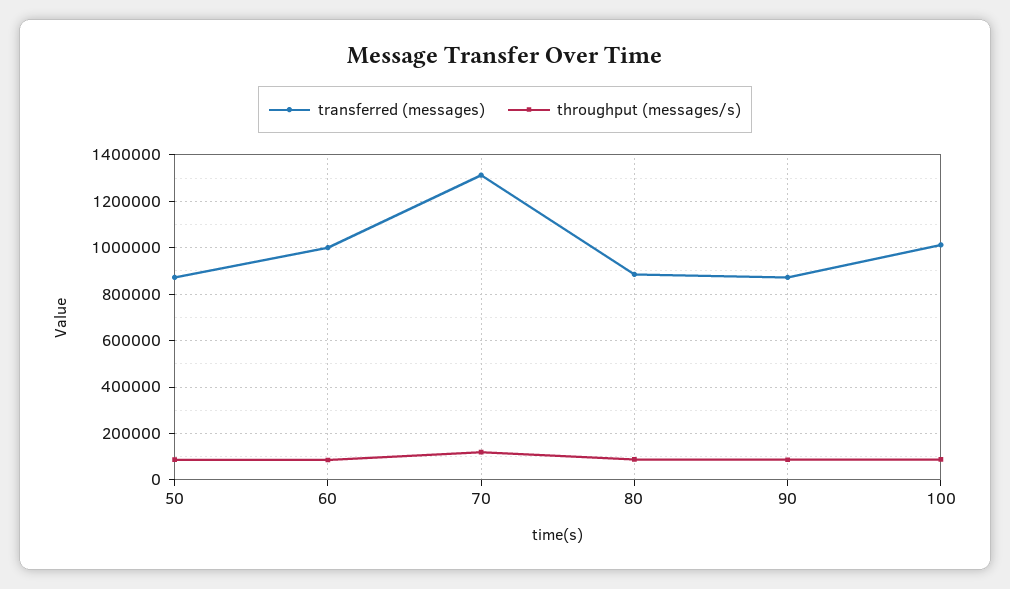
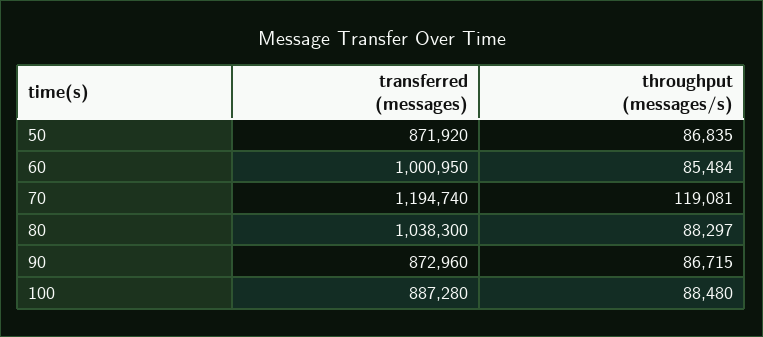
transferred (messages), 70: 1300000 -> 1194740
transferred (messages), 80: 900000 -> 1038300
transferred (messages), 100: 1000000 -> 887280

